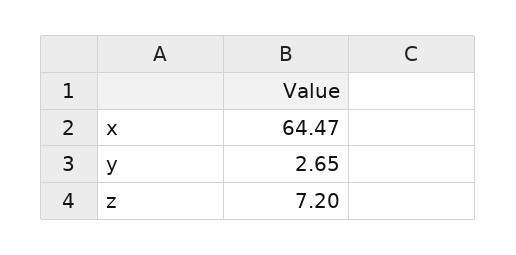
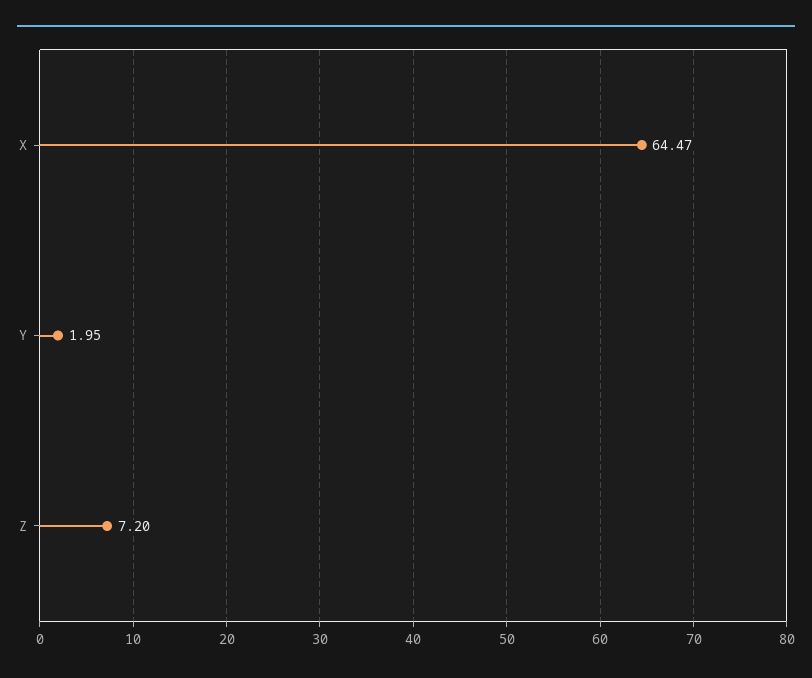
y: 2.65 -> 1.95

